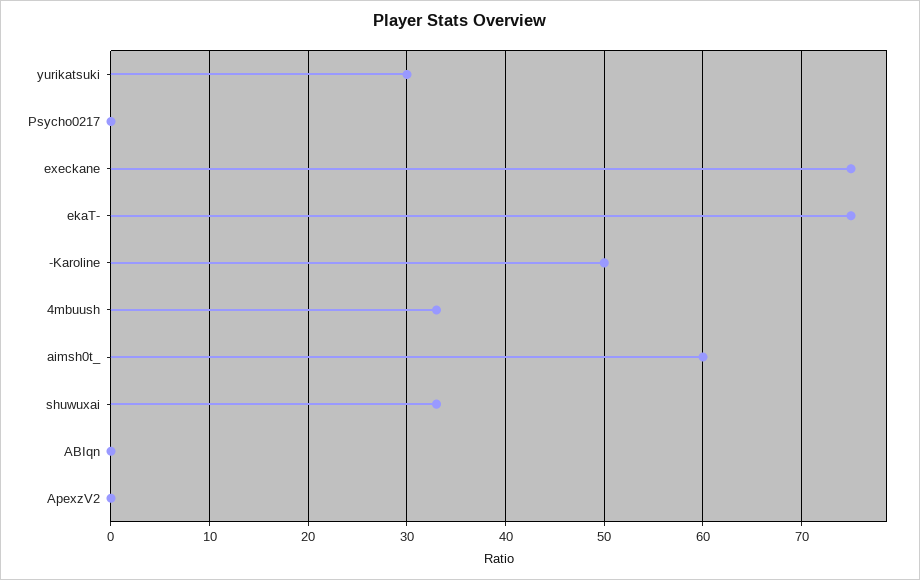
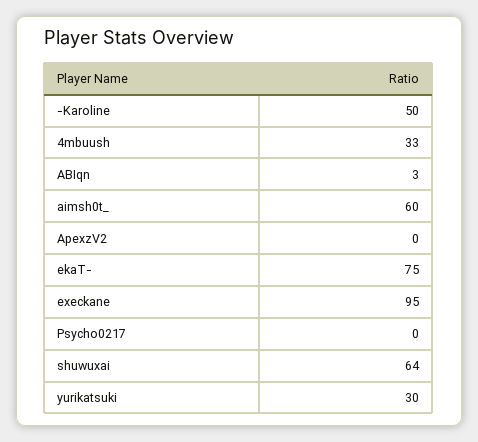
execkane: 75 -> 95
shuwuxai: 33 -> 64
ABIqn: 0 -> 3

